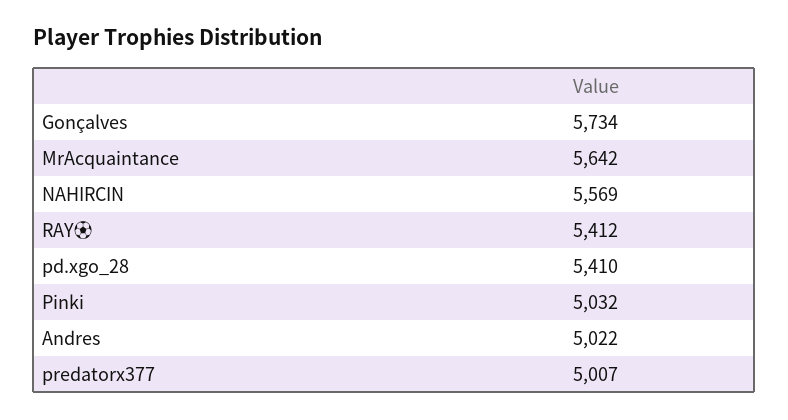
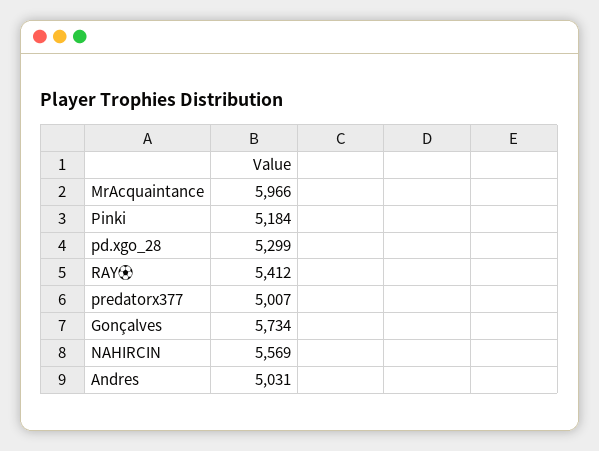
MrAcquaintance: 5642 -> 5966
pd.xgo_28: 5410 -> 5299
Pinki: 5032 -> 5184
Andres: 5022 -> 5031

